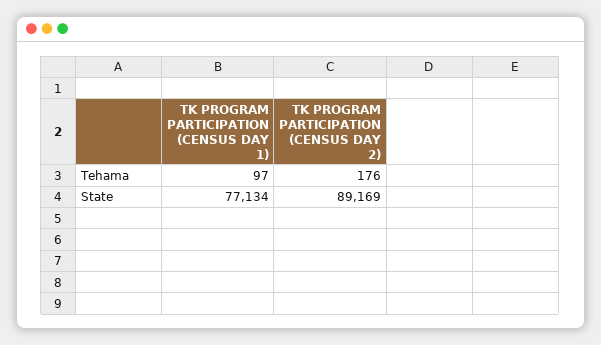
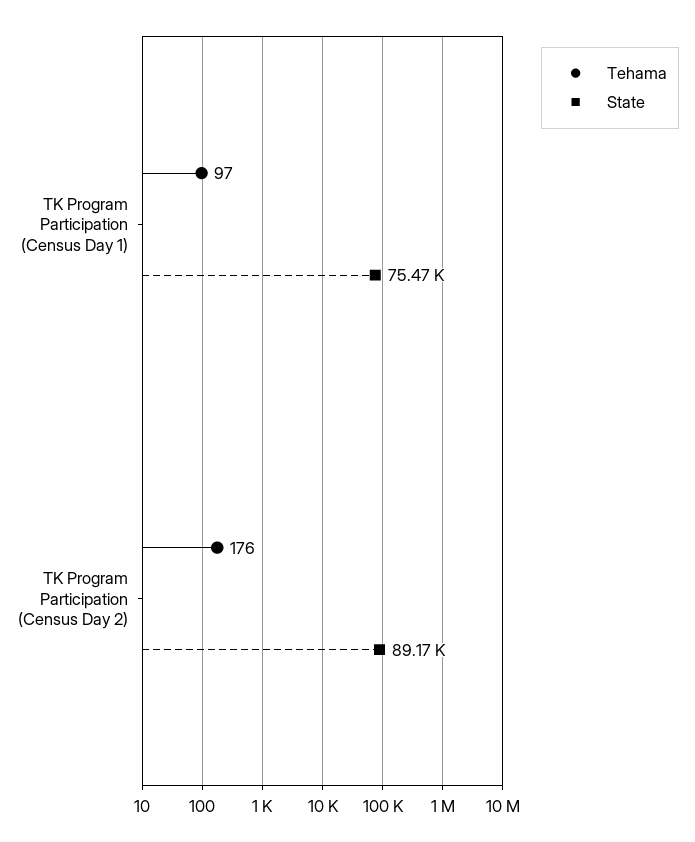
State, TK PROGRAM PARTICIPATION (CENSUS DAY 1): 77134 -> 75470

